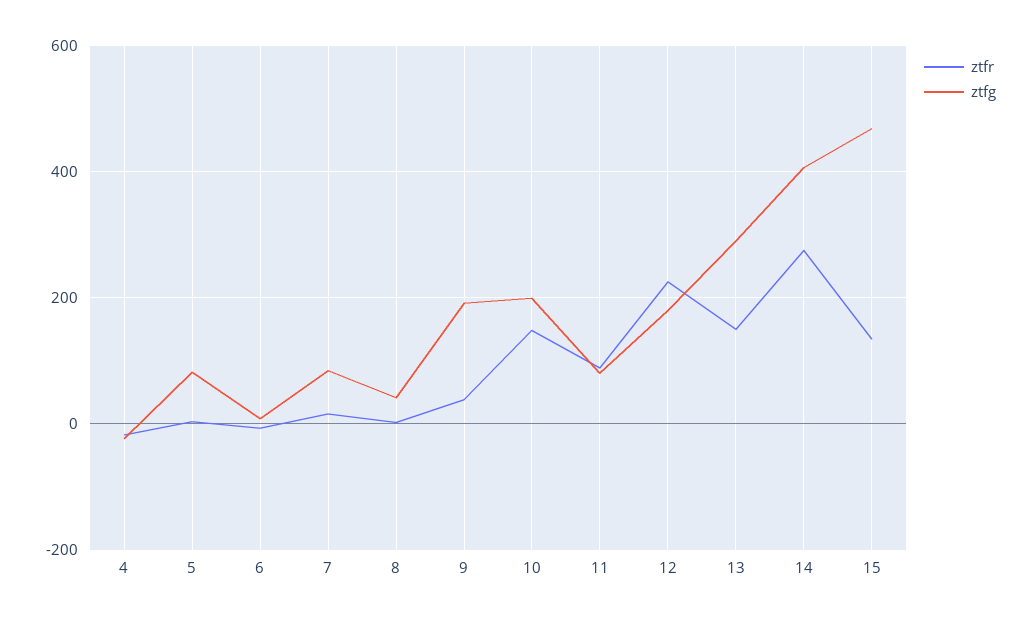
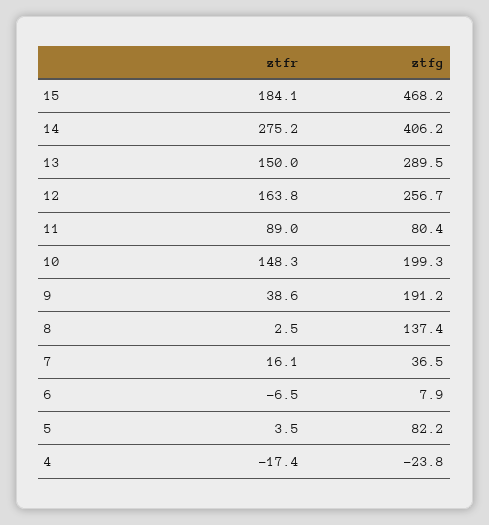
ztfg, 7: 80 -> 36.5
ztfg, 8: 40 -> 137.4
ztfr, 12: 220 -> 163.8
ztfg, 12: 180 -> 256.7
ztfr, 15: 140 -> 184.1

